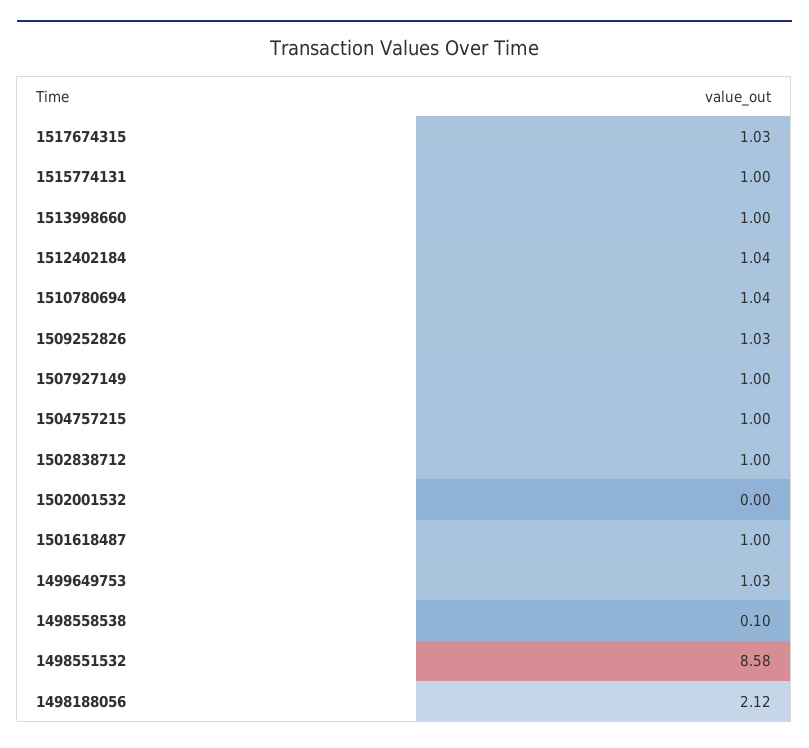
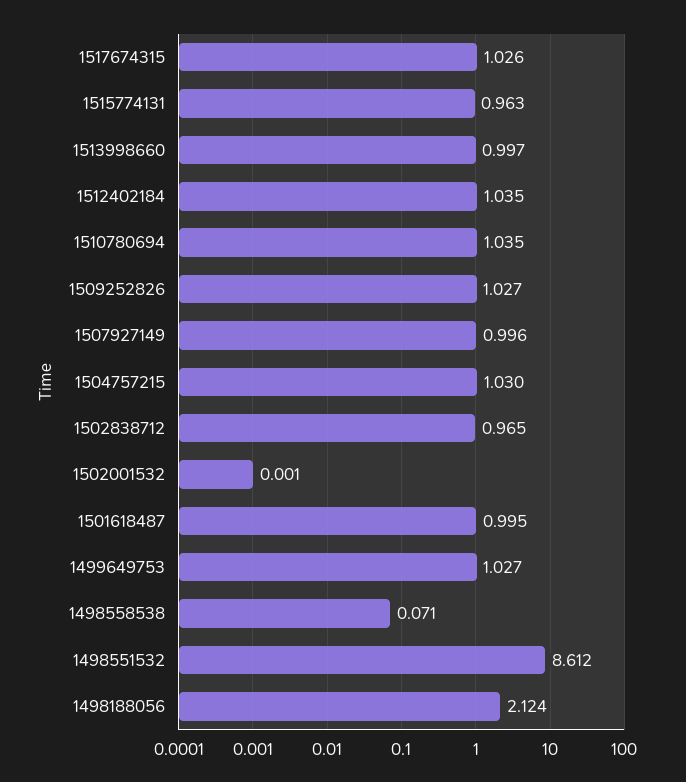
1515774131: 1 -> 0.963
1504757215: 1 -> 1.03
1502838712: 1 -> 0.965
1498558538: 0.1 -> 0.071
1498551532: 8.58 -> 8.612

